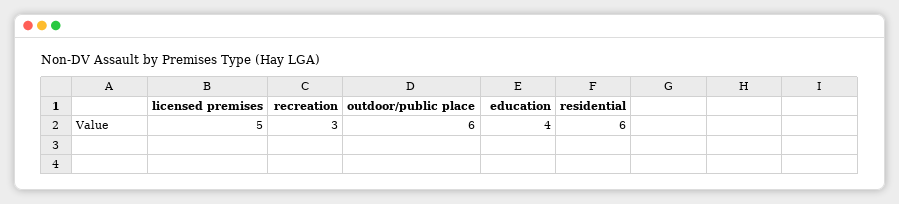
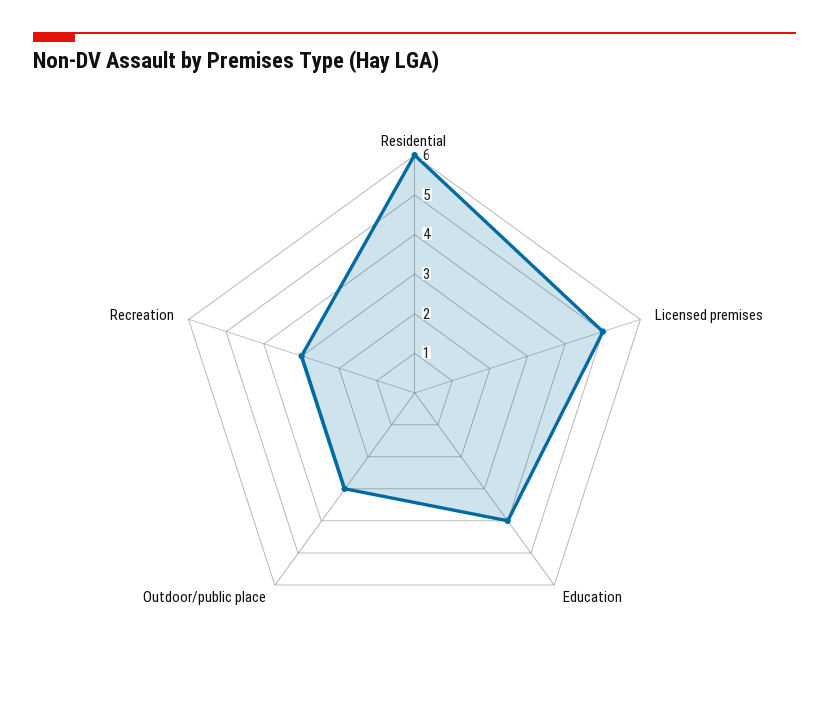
outdoor/public place: 6 -> 3

